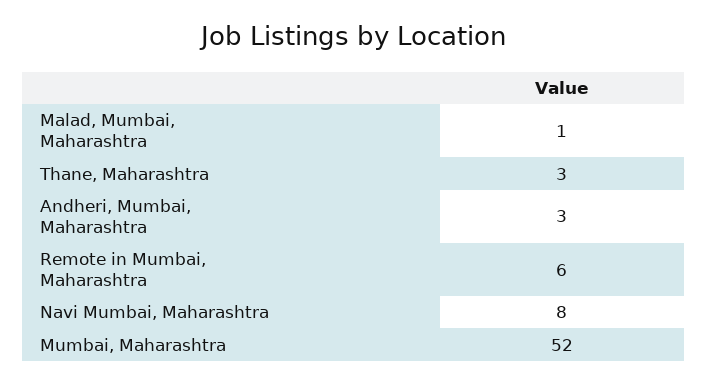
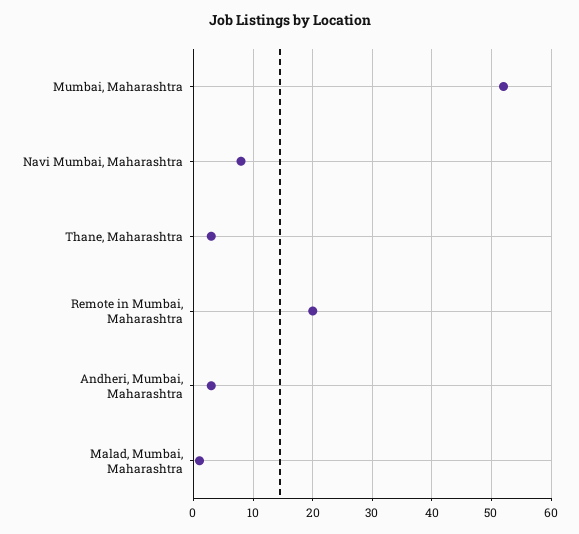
Remote in Mumbai, Maharashtra: 6 -> 20

